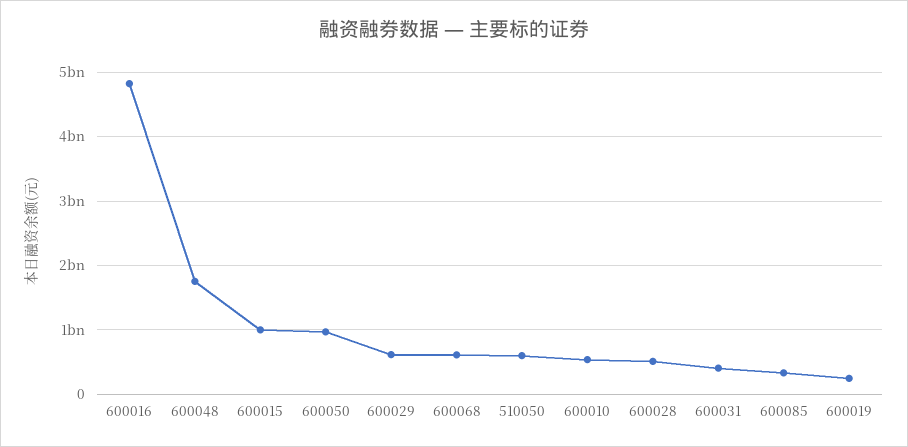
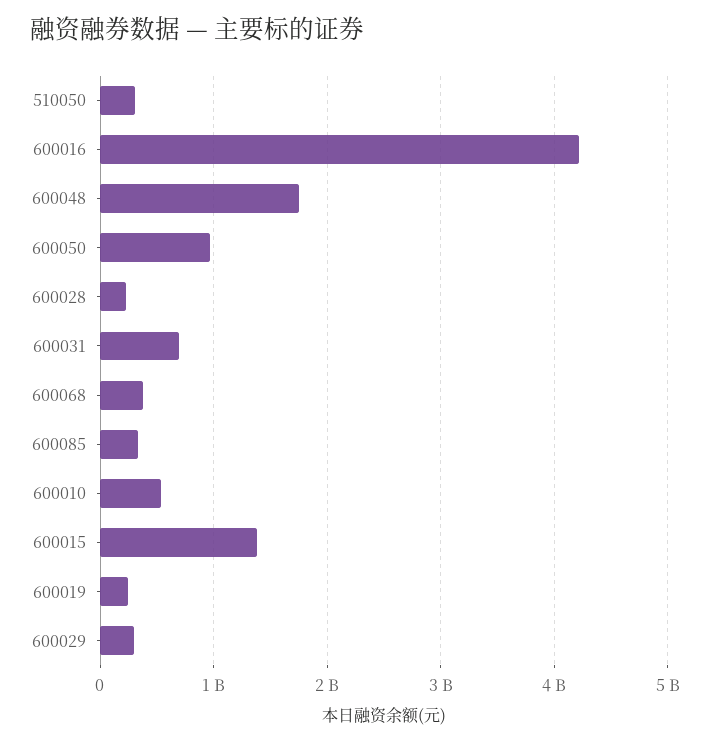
600016: 4800000000 -> 4200000000
600015: 1000000000 -> 1400000000
600029: 600000000 -> 300000000
600068: 600000000 -> 400000000
510050: 600000000 -> 300000000
600028: 500000000 -> 200000000
600031: 400000000 -> 700000000

